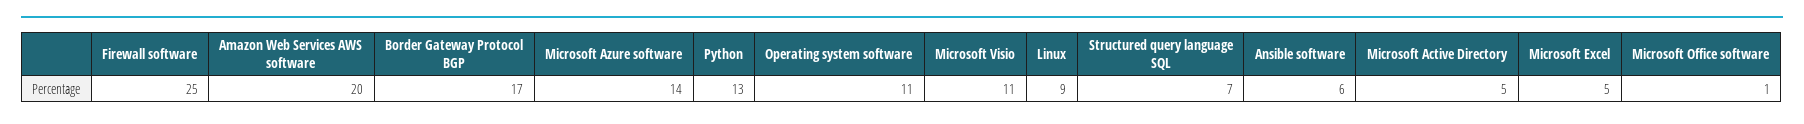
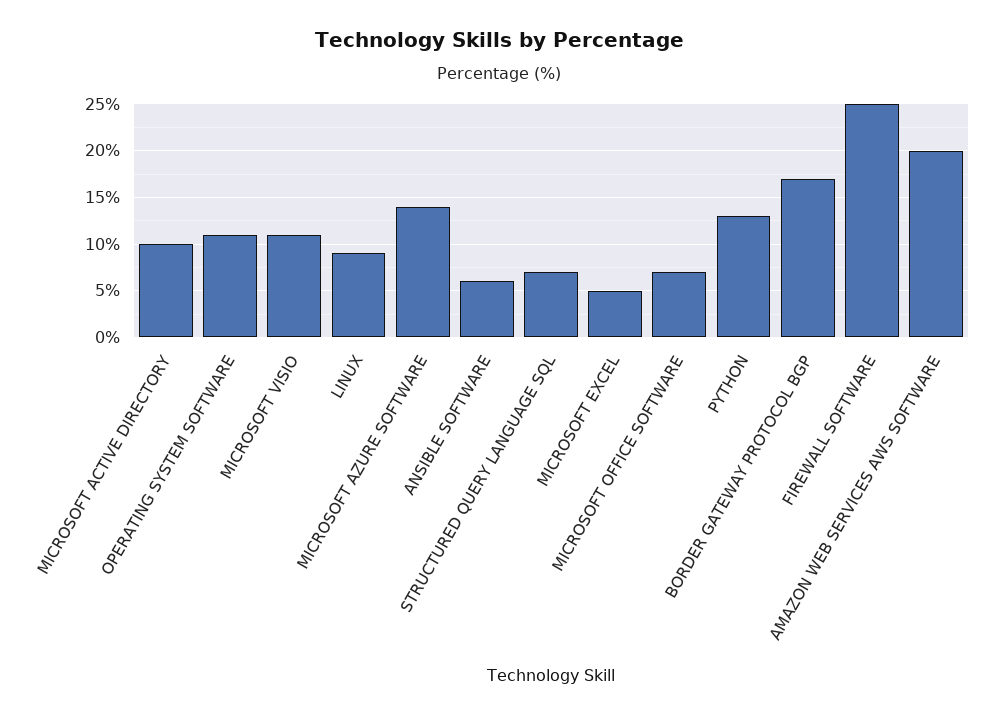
Microsoft Active Directory: 5 -> 10
Microsoft Office software: 1 -> 7

